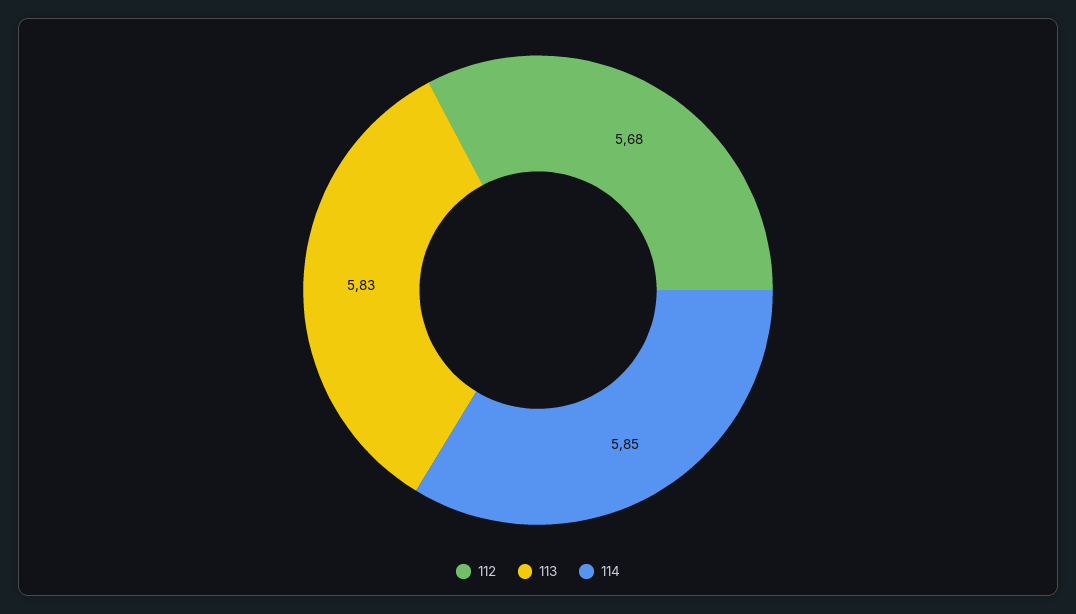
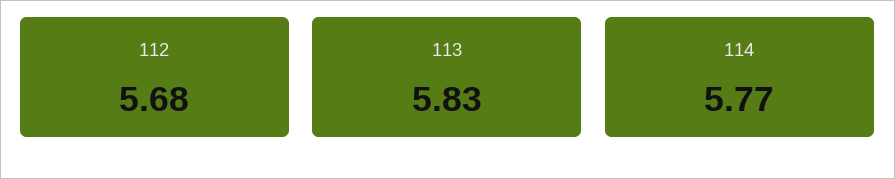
114: 5.85 -> 5.77

